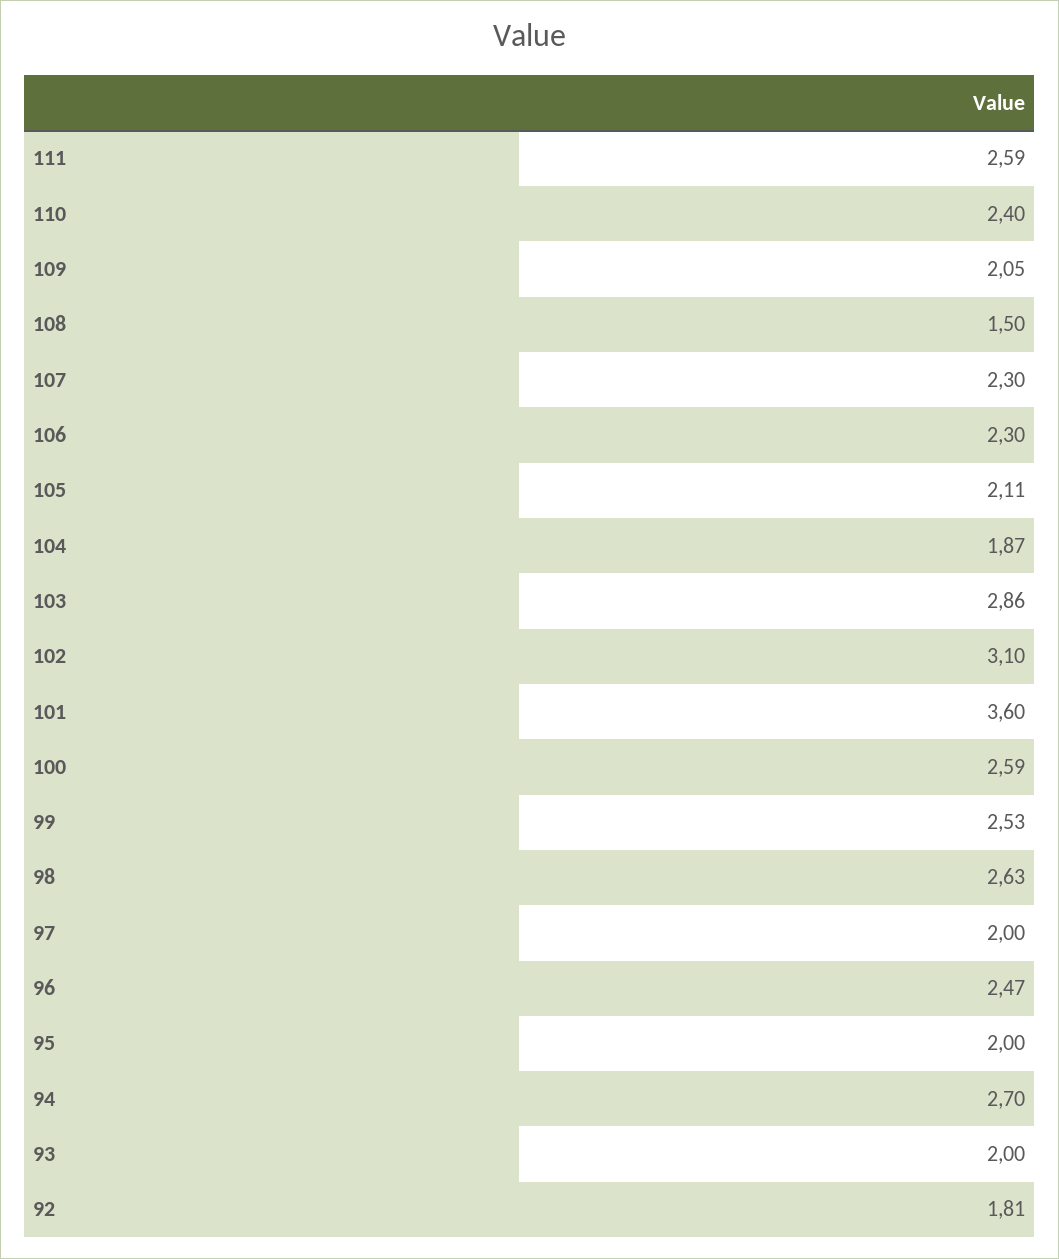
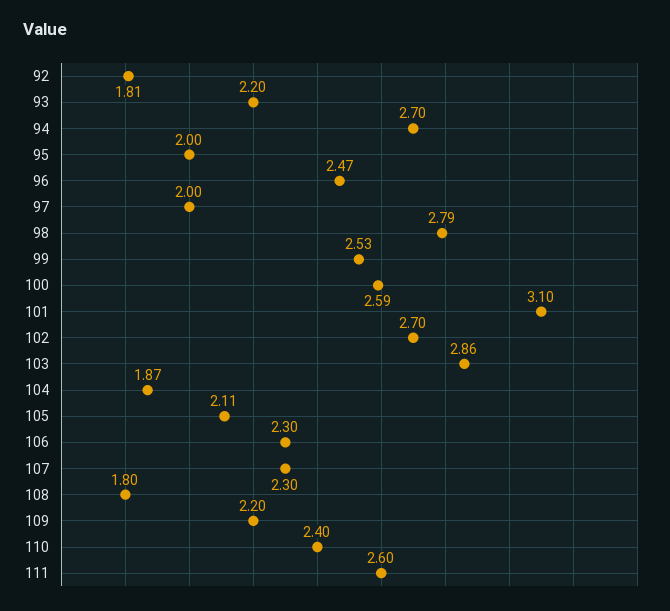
111: 2.59 -> 2.6
109: 2.05 -> 2.2
108: 1.5 -> 1.8
102: 3.1 -> 2.7
101: 3.6 -> 3.1
98: 2.63 -> 2.79
93: 2 -> 2.2

